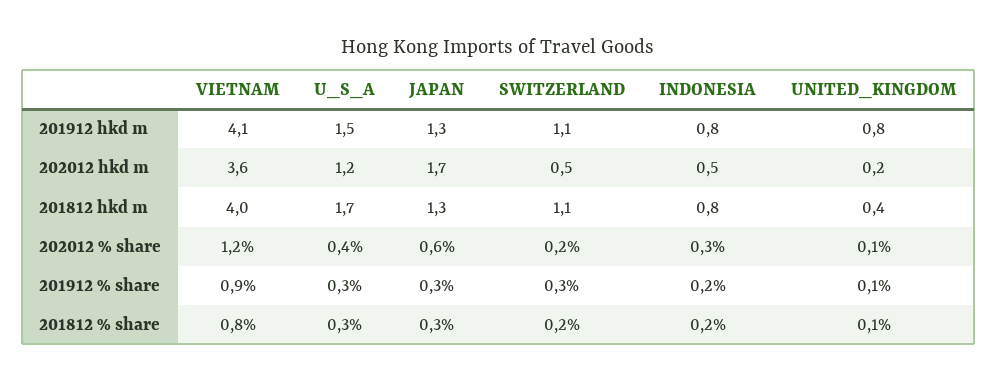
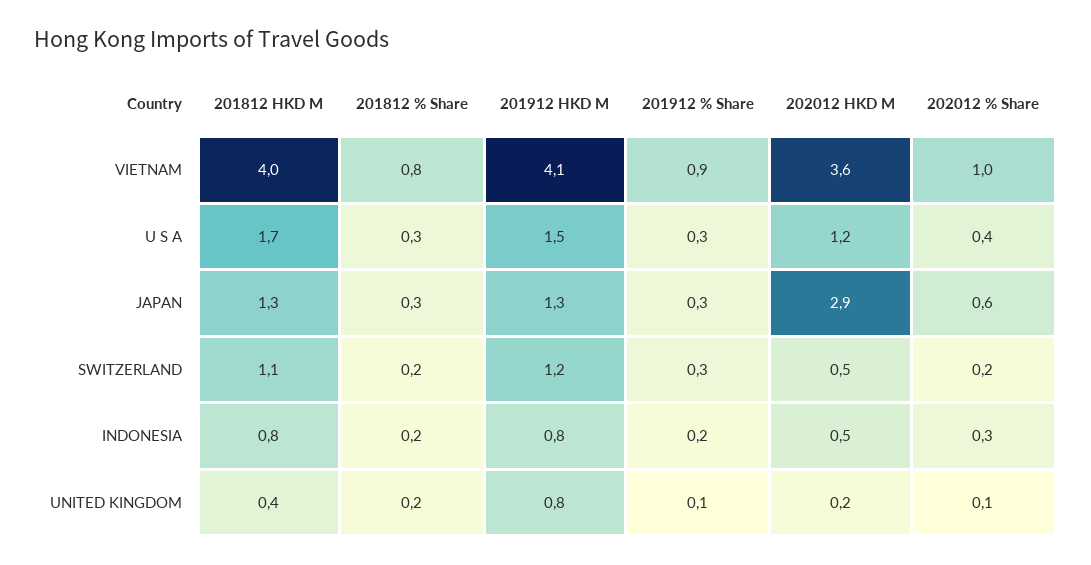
SWITZERLAND, 201912 hkd m: 1.1 -> 1.2
JAPAN, 202012 hkd m: 1.7 -> 2.9
VIETNAM, 202012 % share: 1.2 -> 1
UNITED_KINGDOM, 201812 % share: 0.1 -> 0.2

